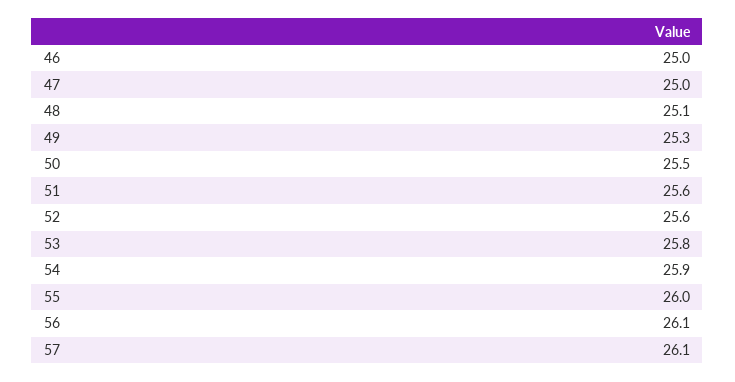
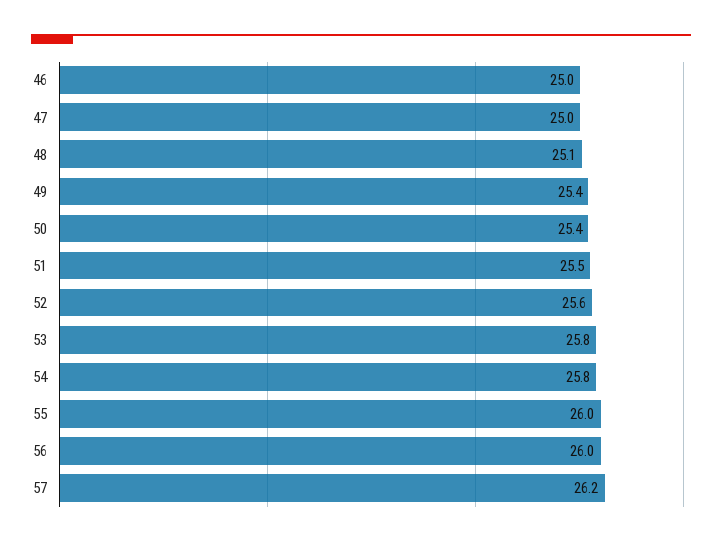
49: 25.3 -> 25.4
50: 25.5 -> 25.4
51: 25.6 -> 25.5
54: 25.9 -> 25.8
56: 26.1 -> 26
57: 26.1 -> 26.2

